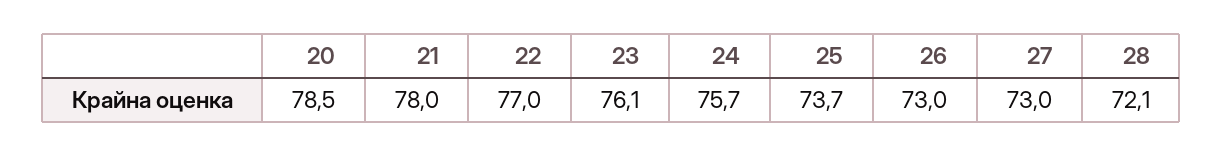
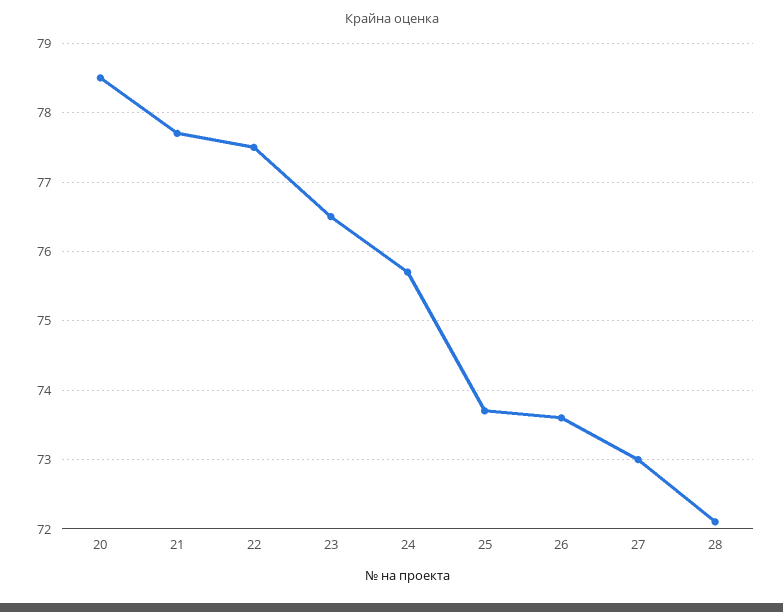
21: 78 -> 77.7
22: 77 -> 77.5
23: 76.1 -> 76.5
26: 73 -> 73.6

